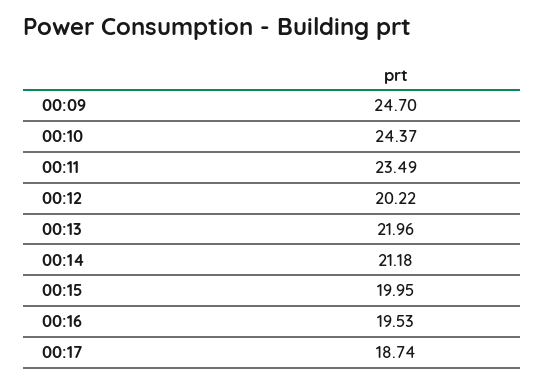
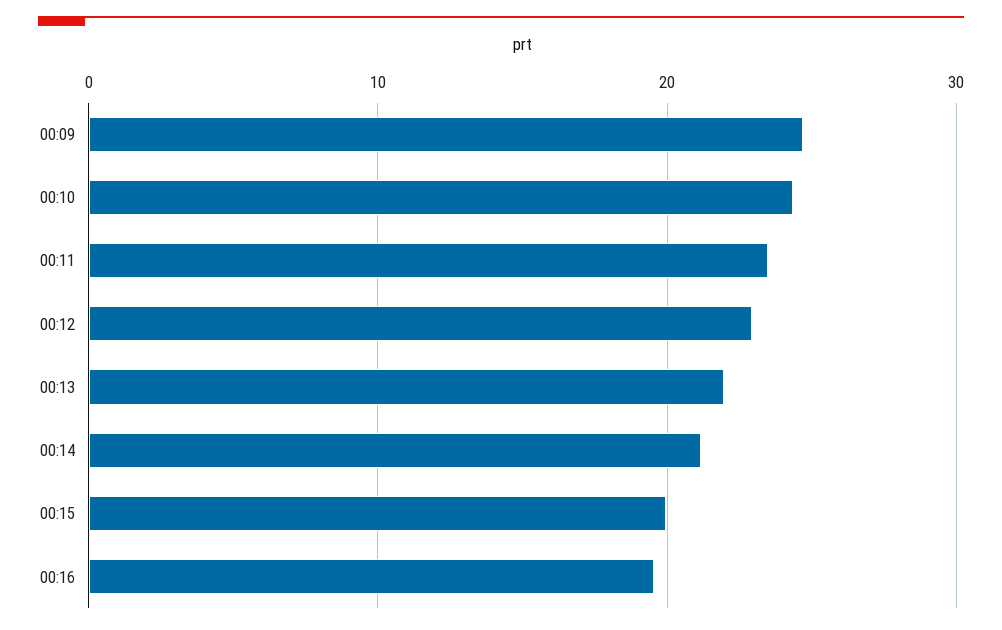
00:12: 20.22 -> 23
00:17: 18.74 -> none

